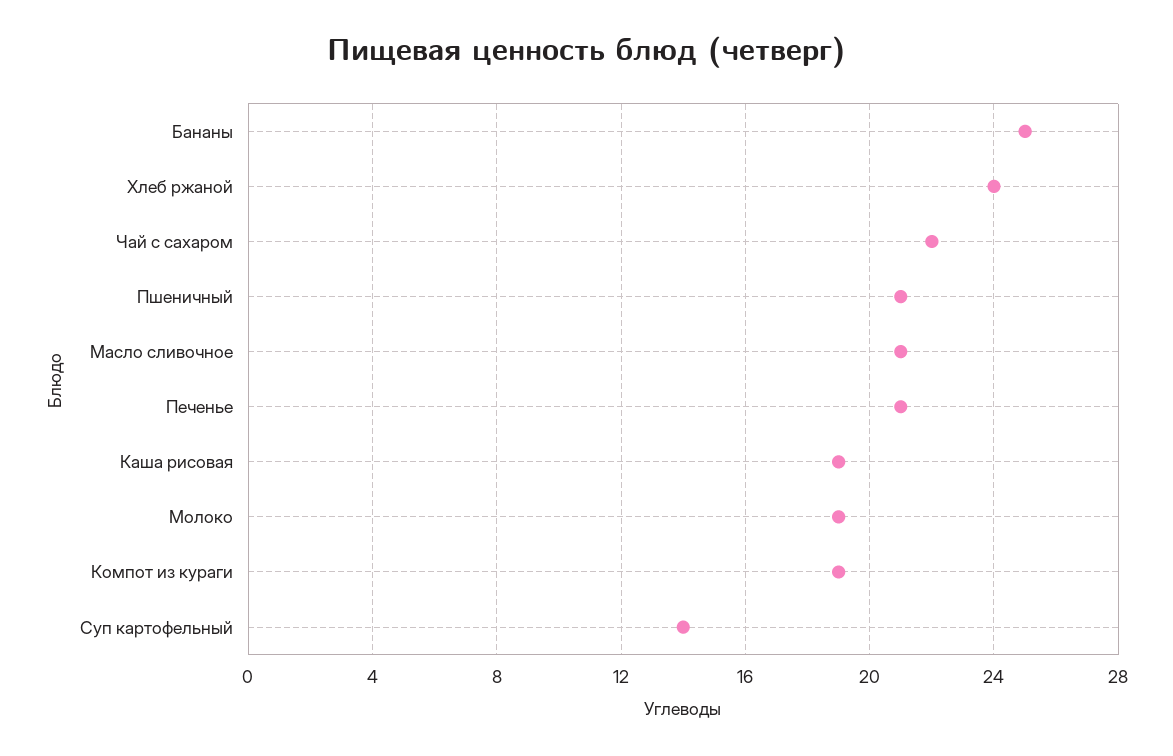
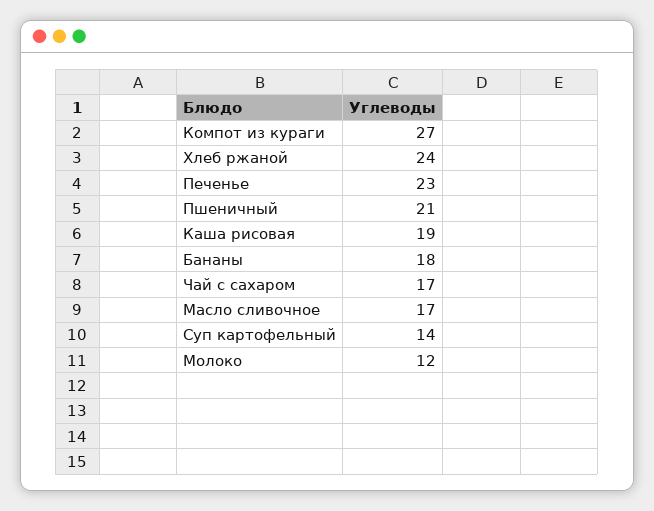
Бананы: 25 -> 18
Чай с сахаром: 22 -> 17
Масло сливочное: 21 -> 17
Печенье: 21 -> 23
Молоко: 19 -> 12
Компот из кураги: 19 -> 27

